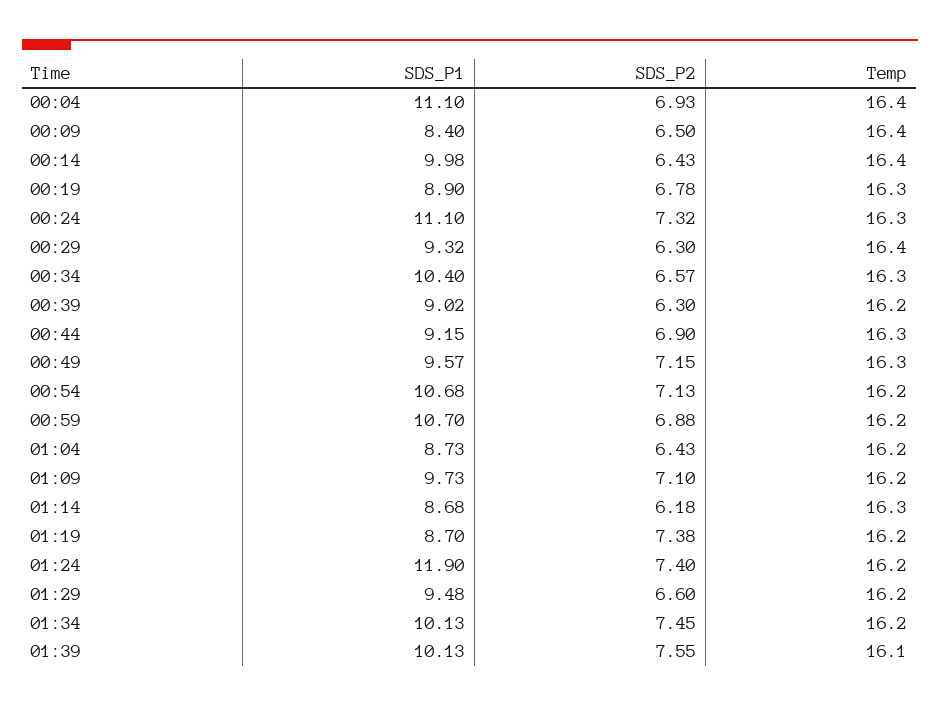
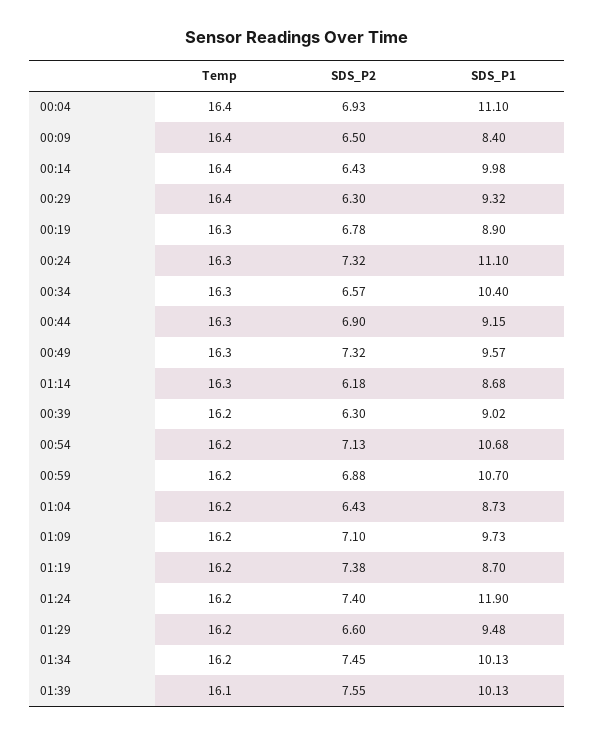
SDS_P2, 00:49: 7.15 -> 7.32

